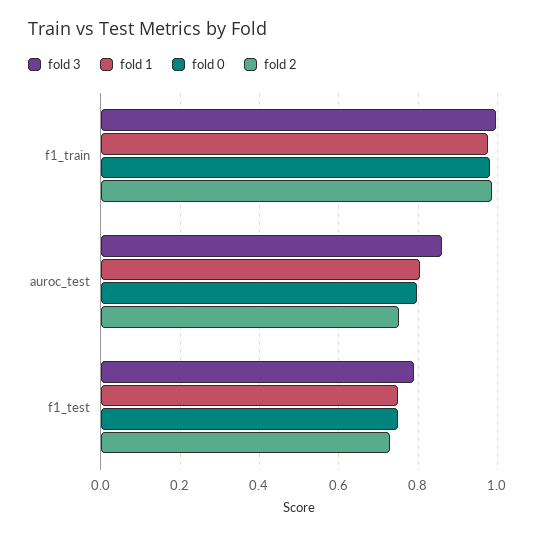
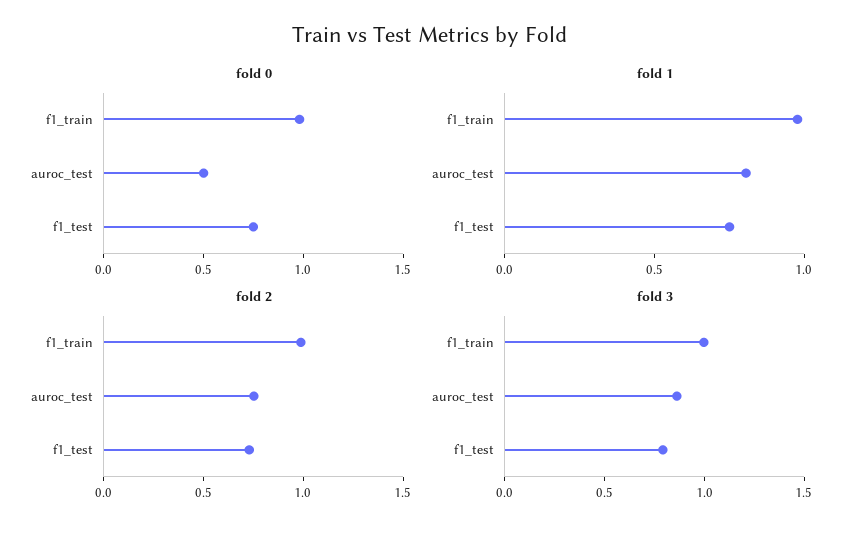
fold 0, auroc_test: 0.8 -> 0.5

